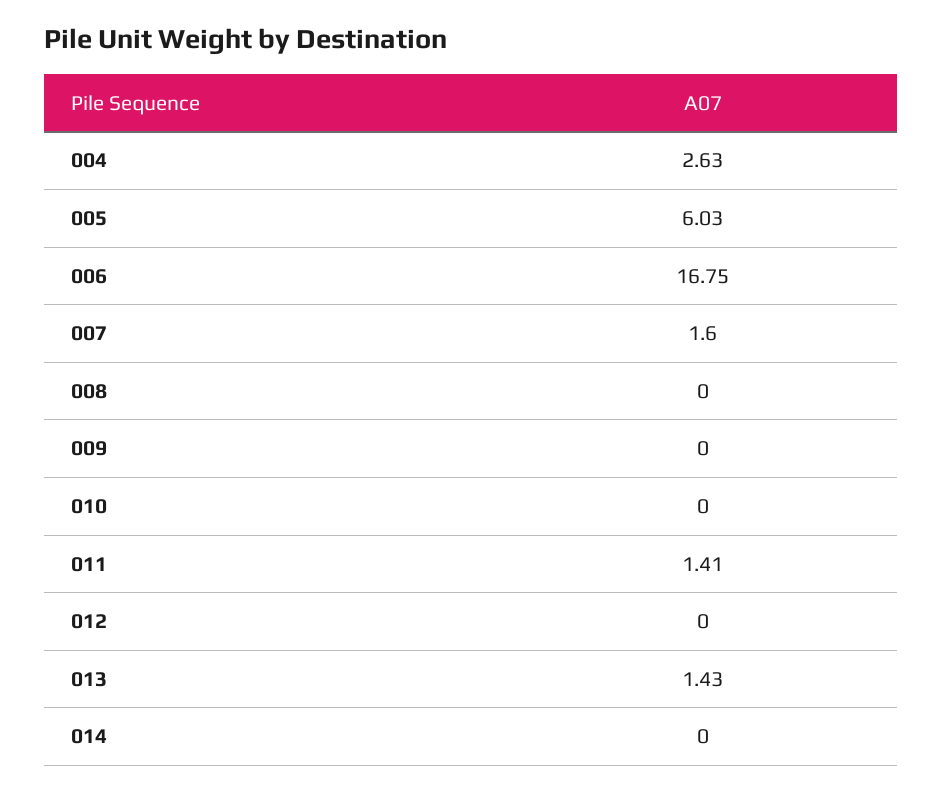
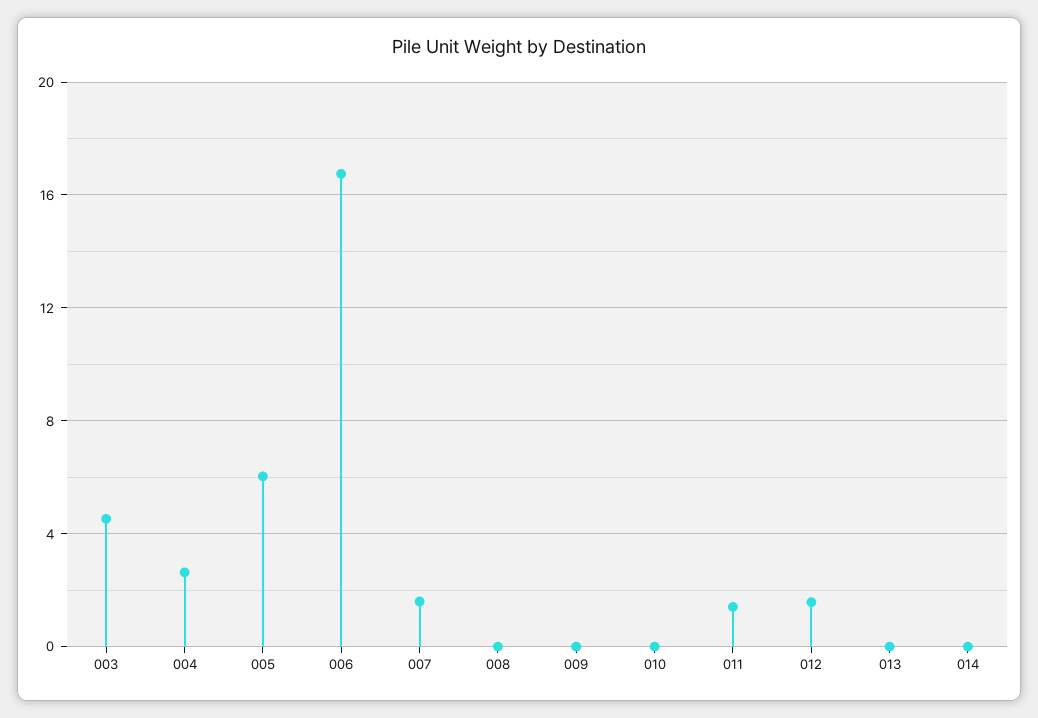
012: 0 -> 1.5
013: 1.43 -> 0
003: none -> 4.5

